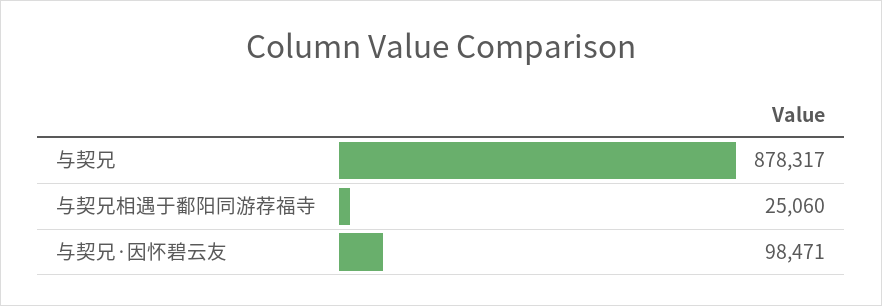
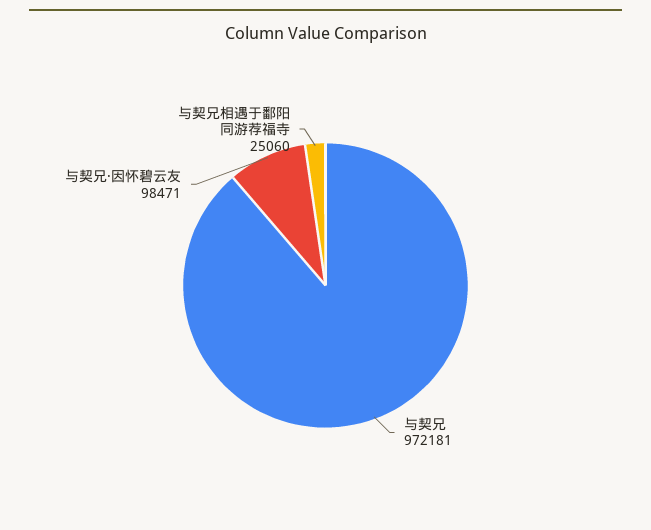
与契兄: 878317 -> 972181

